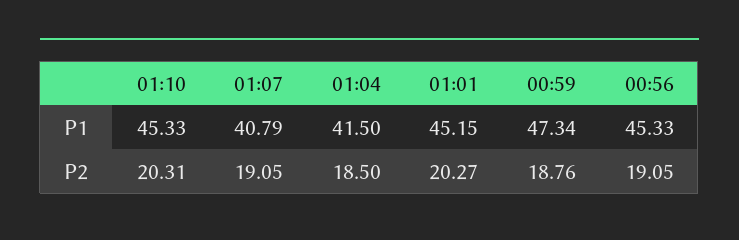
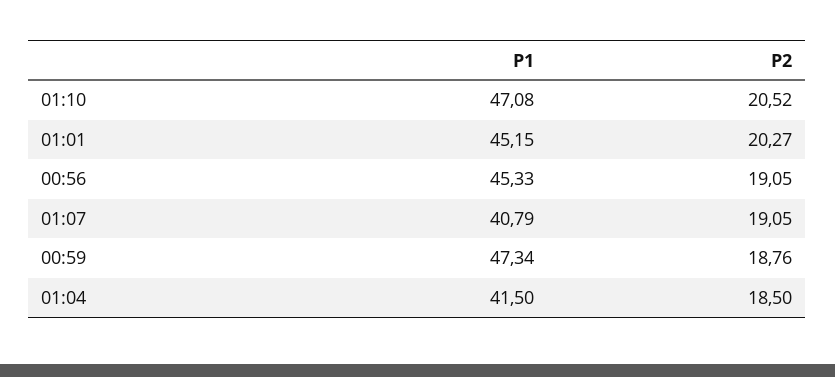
01:10, P1: 45.33 -> 47.08
01:10, P2: 20.31 -> 20.52

